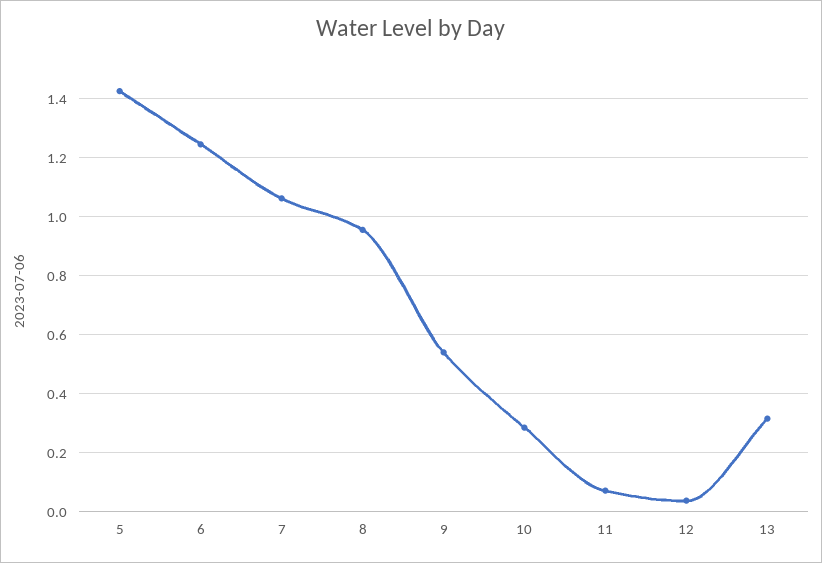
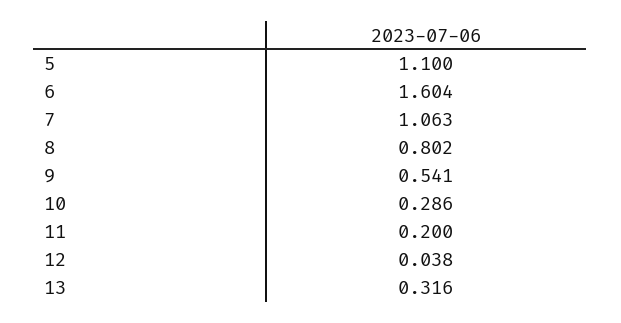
5: 1.425 -> 1.1
6: 1.25 -> 1.604
8: 0.95 -> 0.802
11: 0.075 -> 0.2

